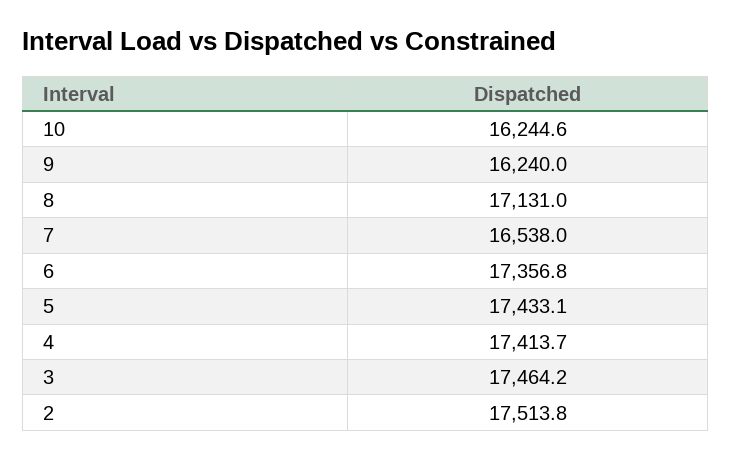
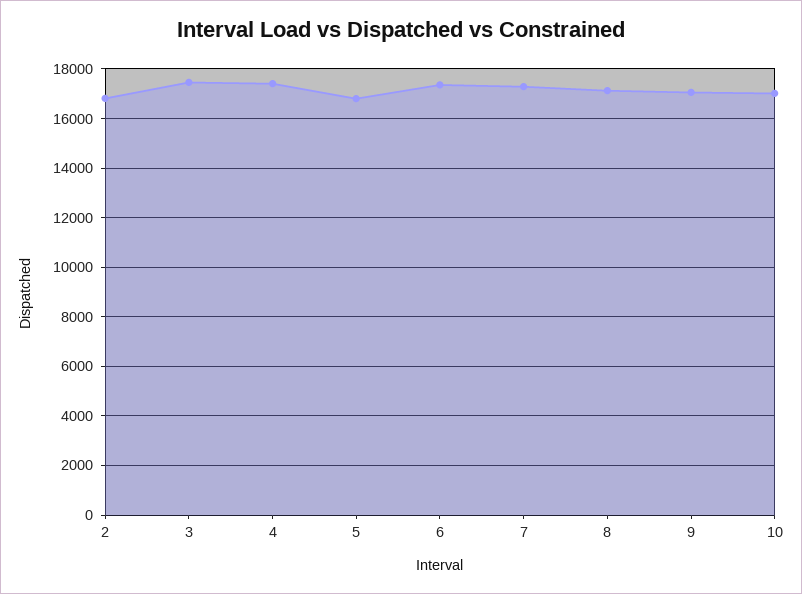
10: 16244.6 -> 17000
9: 16240 -> 17000
7: 16538 -> 17250
5: 17433.1 -> 16750
2: 17513.8 -> 16750

